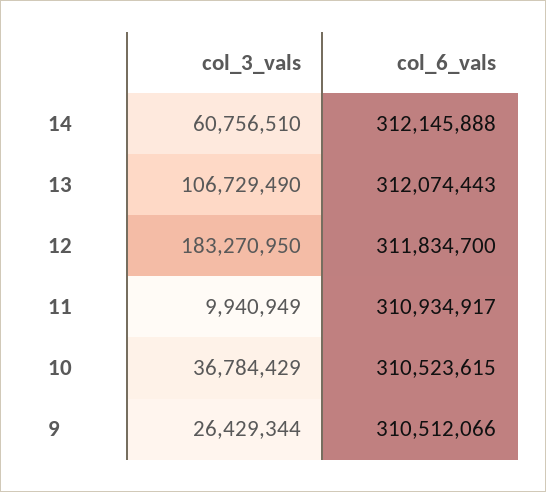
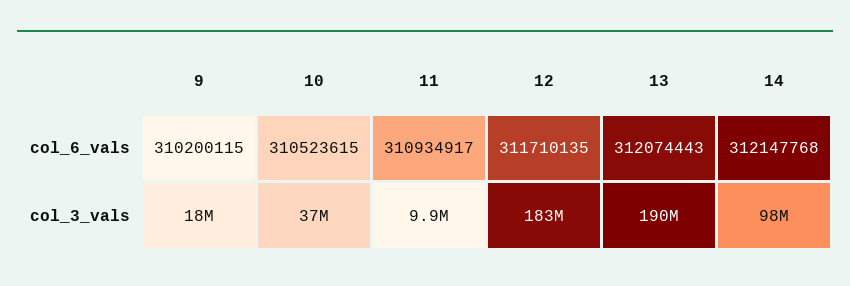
col_3_vals, 14: 60756510 -> 98000000
col_6_vals, 14: 312145888 -> 312147768
col_3_vals, 13: 106729490 -> 190000000
col_6_vals, 12: 311834700 -> 311710135
col_3_vals, 9: 26429344 -> 18000000
col_6_vals, 9: 310512066 -> 310200115

